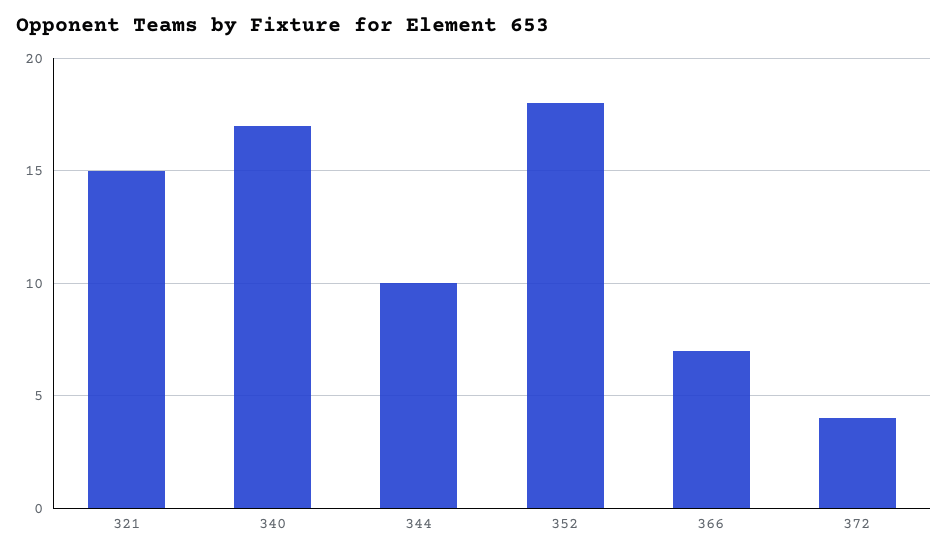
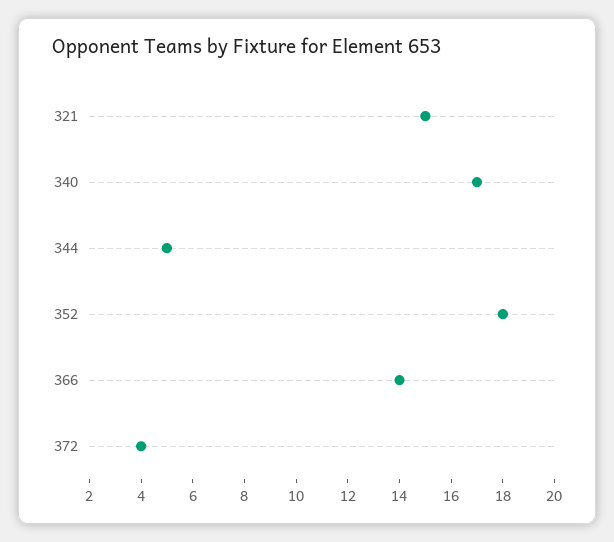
344: 10 -> 5
366: 7 -> 14

